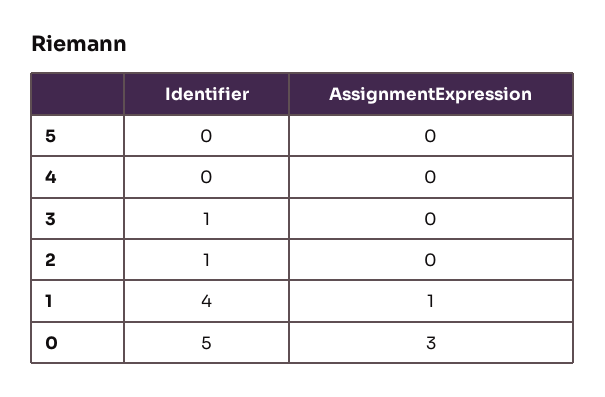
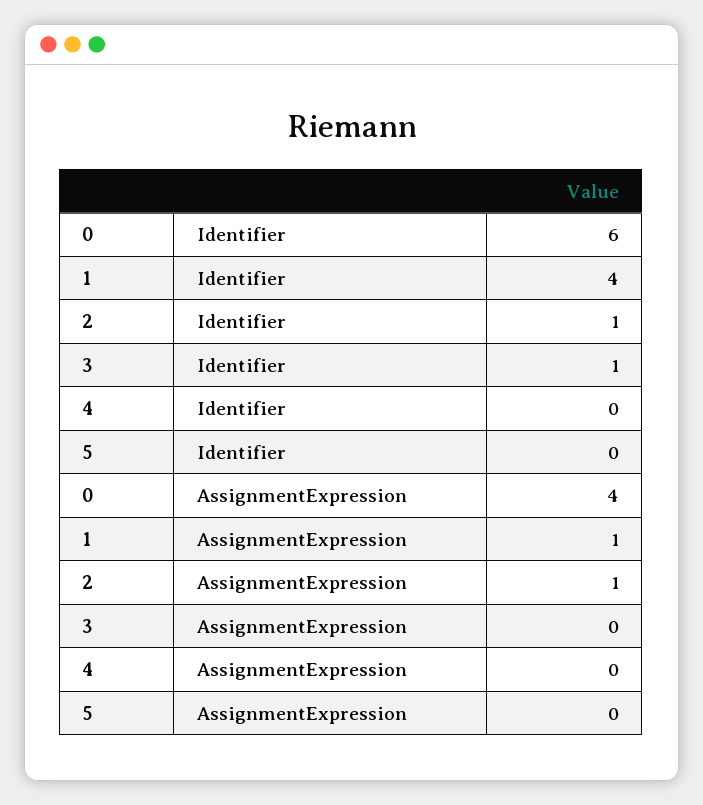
AssignmentExpression, 2: 0 -> 1
Identifier, 0: 5 -> 6
AssignmentExpression, 0: 3 -> 4

